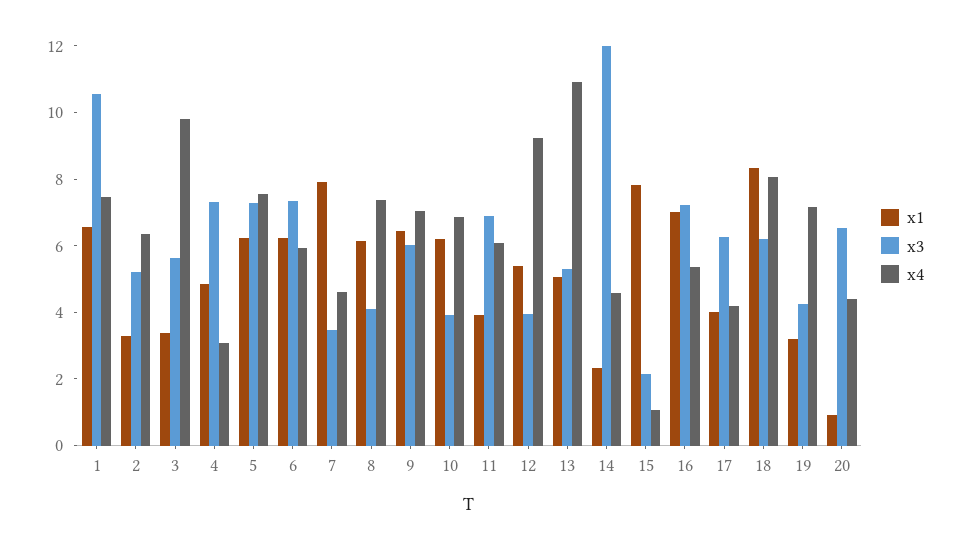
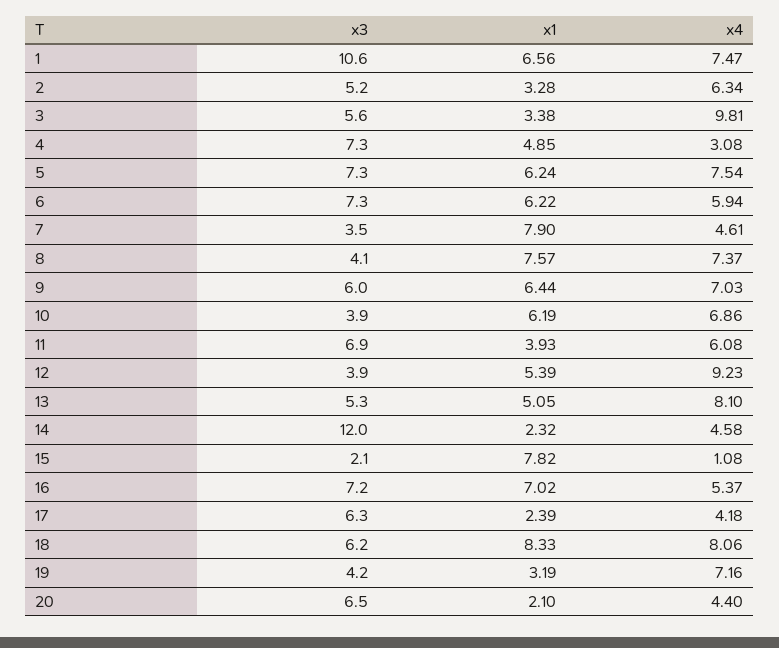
x1, 8: 6 -> 7.57
x4, 13: 11 -> 8.1
x1, 17: 4 -> 2.39
x1, 20: 1 -> 2.1

